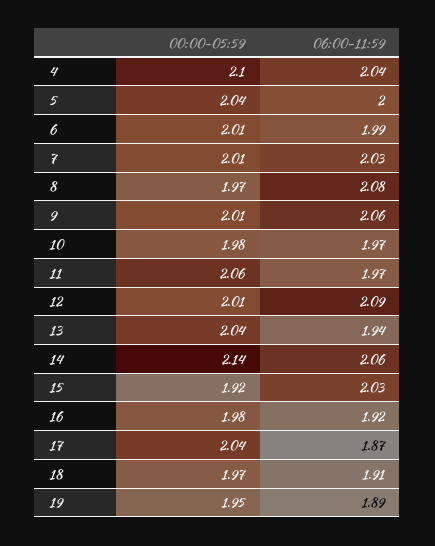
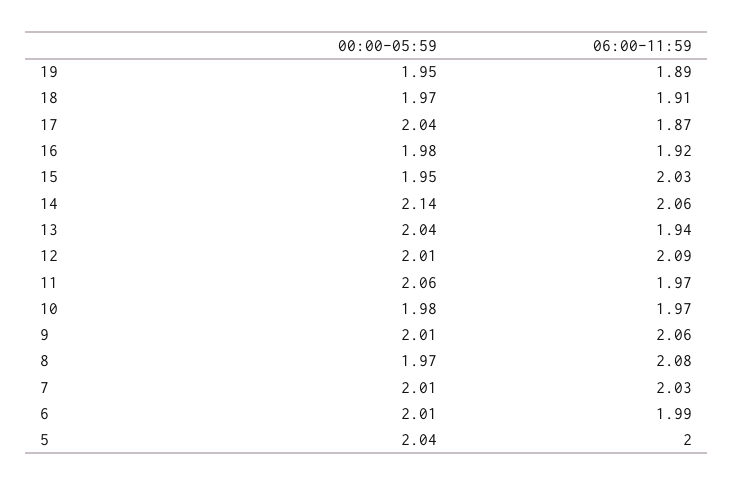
00:00-05:59, 4: 2.1 -> none
06:00-11:59, 4: 2.04 -> none
00:00-05:59, 15: 1.92 -> 1.95

